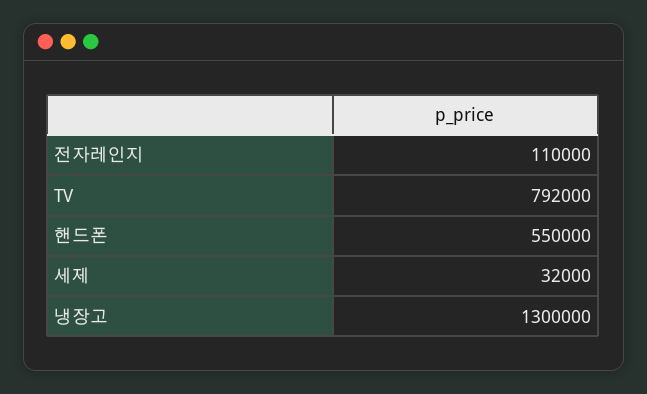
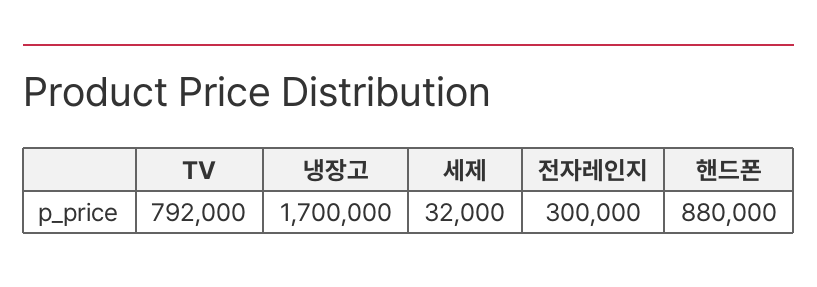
전자레인지: 110000 -> 300000
핸드폰: 550000 -> 880000
냉장고: 1300000 -> 1700000

